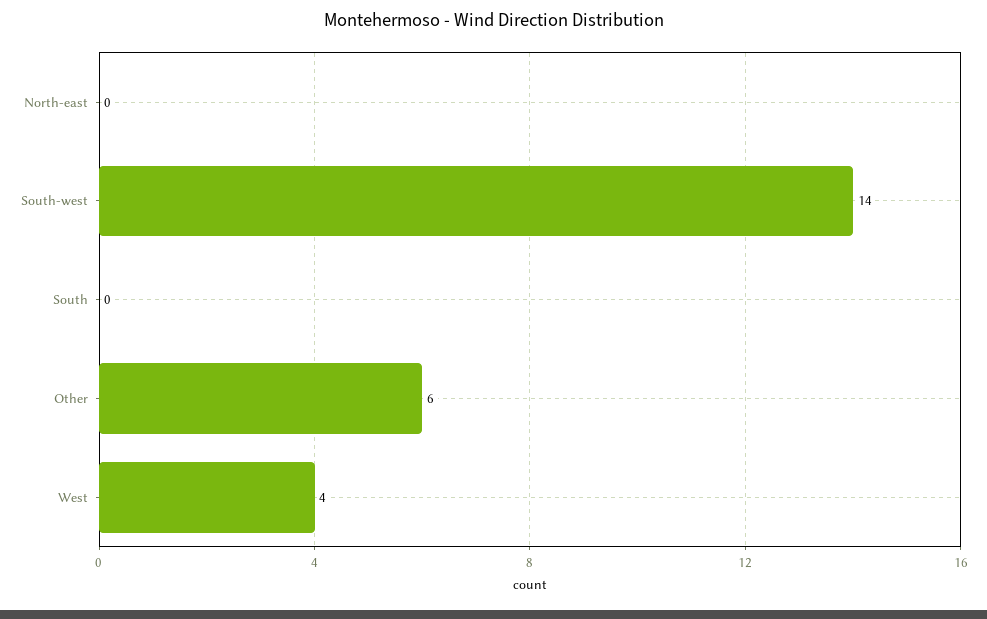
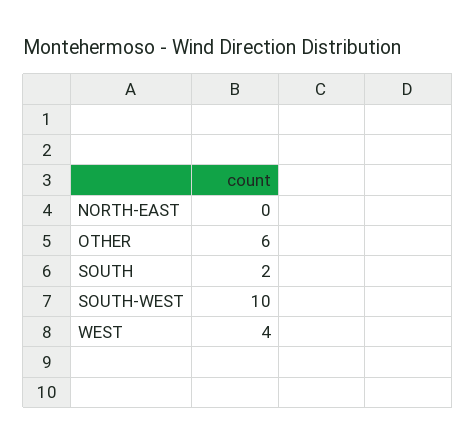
South-west: 14 -> 10
South: 0 -> 2

